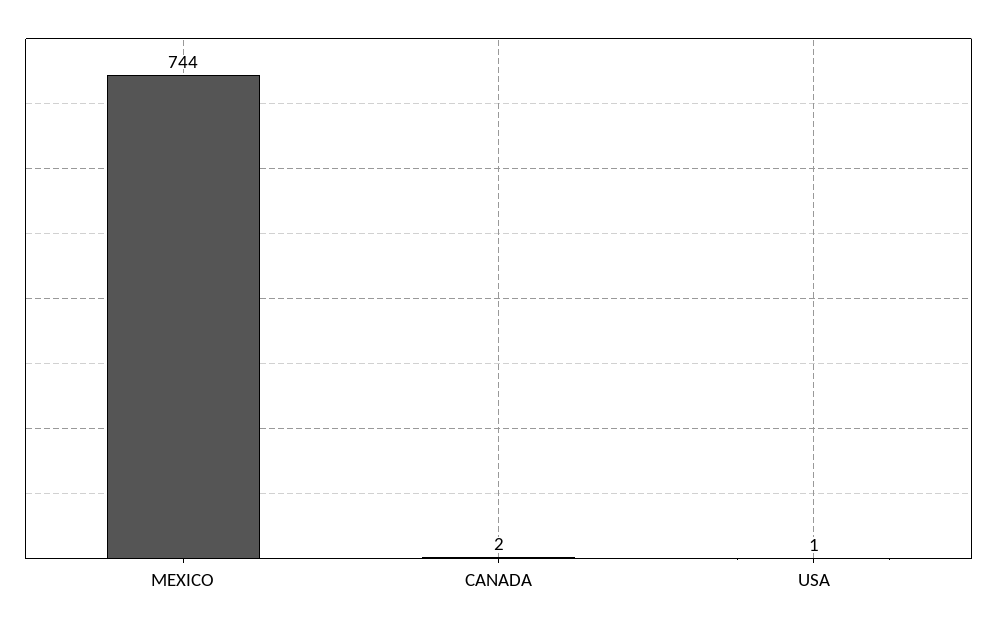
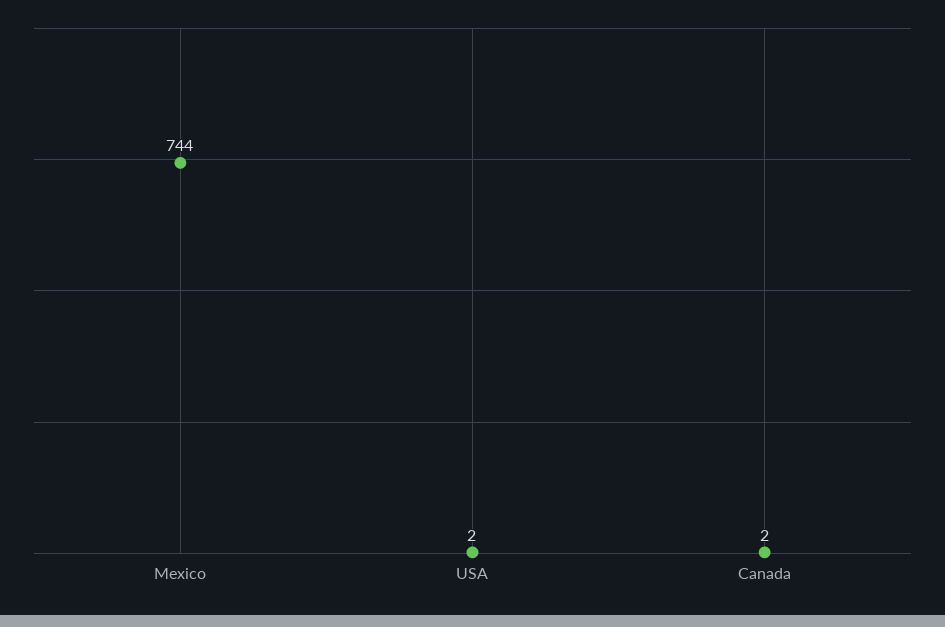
USA: 1 -> 2

